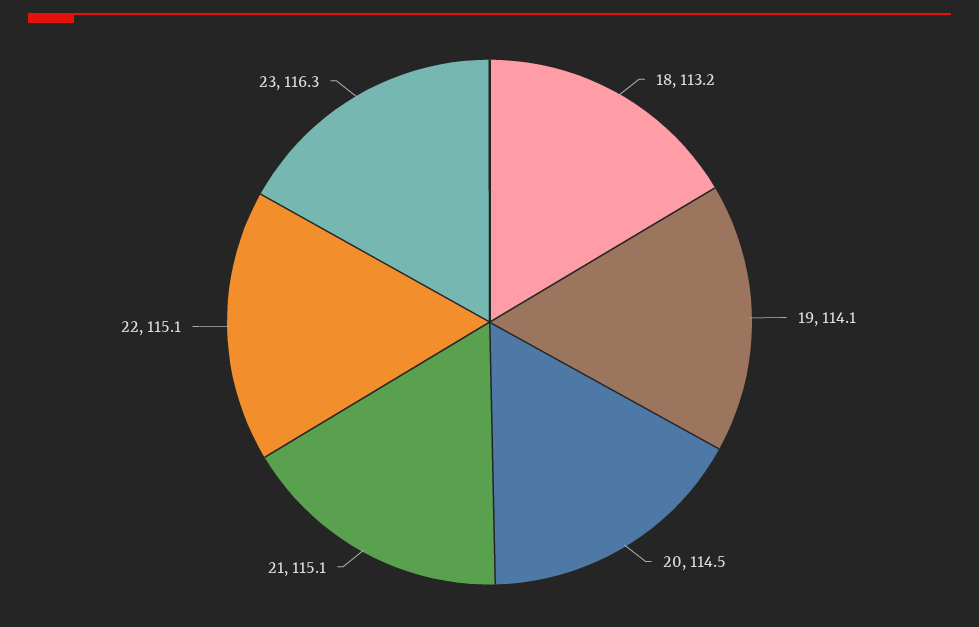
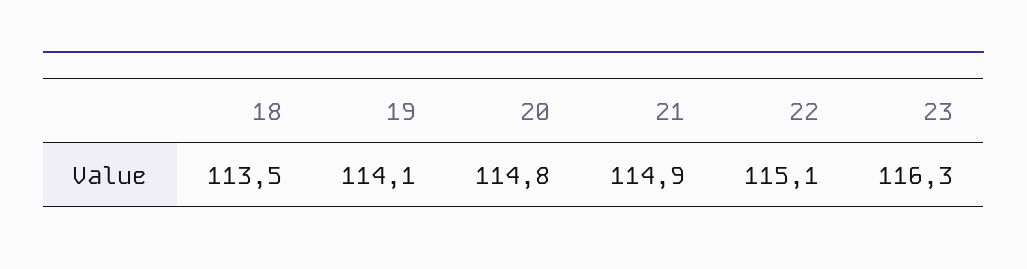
18: 113.2 -> 113.5
20: 114.5 -> 114.8
21: 115.1 -> 114.9

